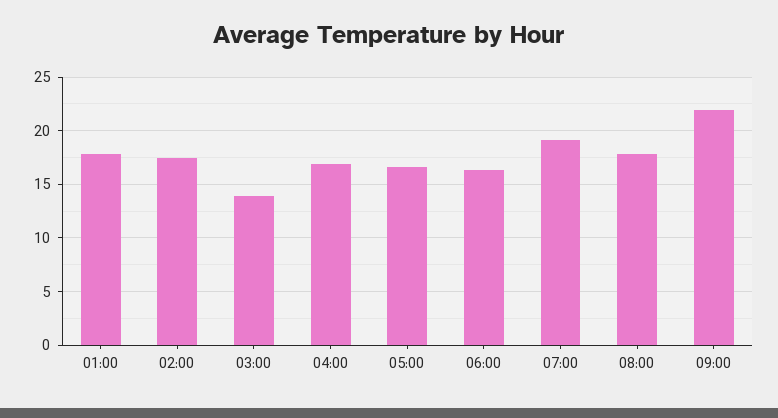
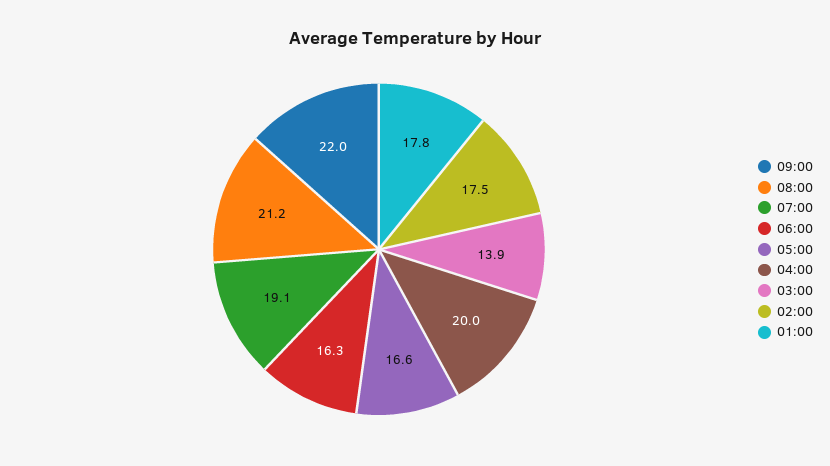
04:00: 17 -> 20
08:00: 18 -> 21.2

